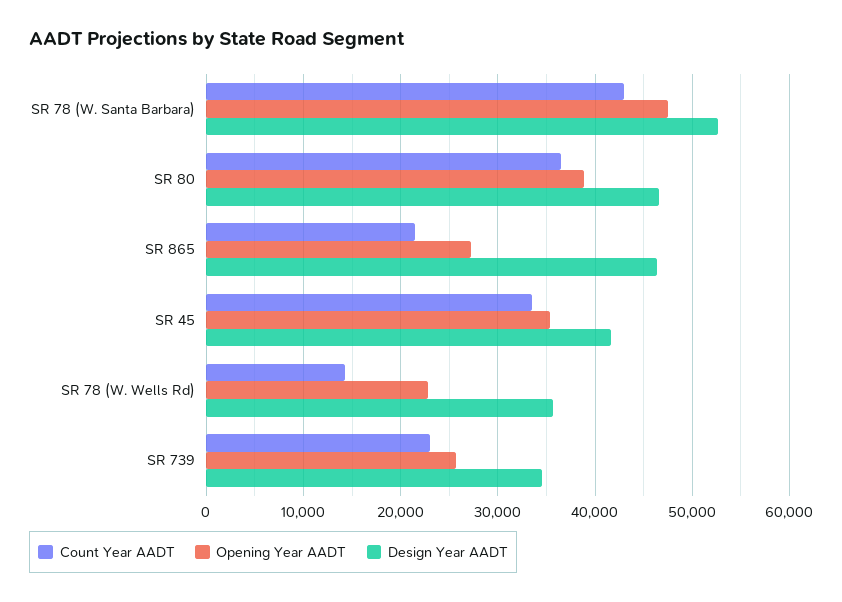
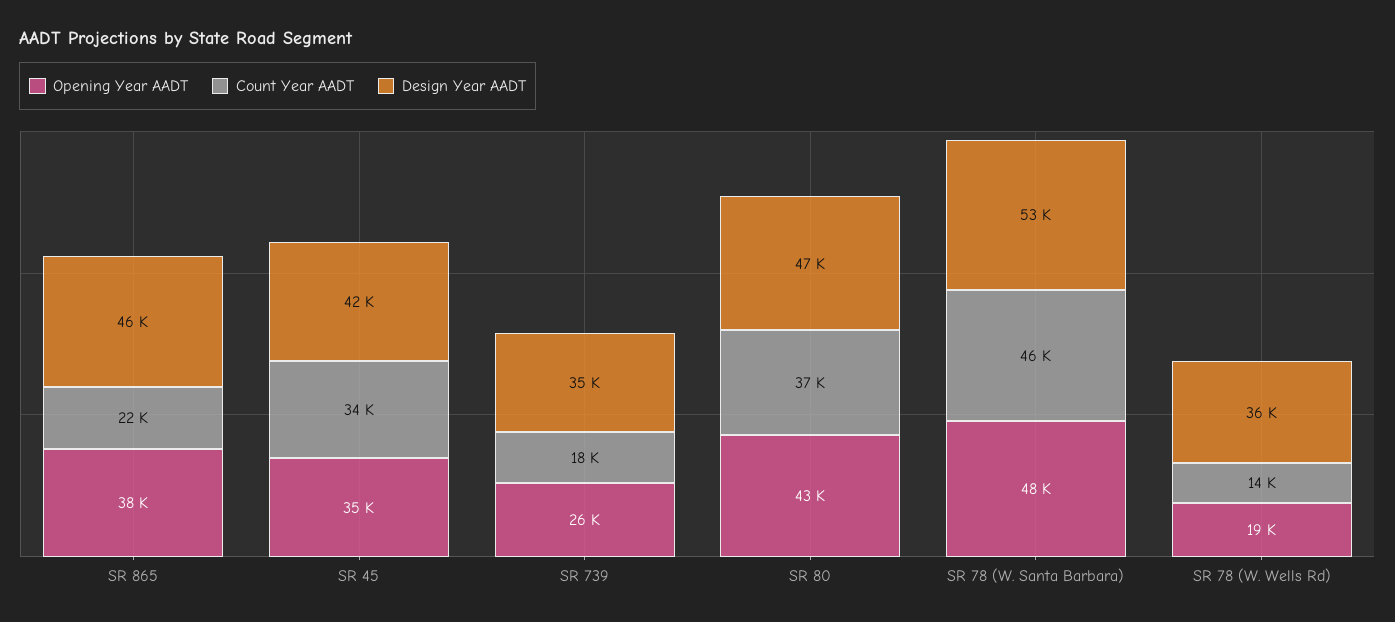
Count Year AADT, SR 78 (W. Santa Barbara): 43000 -> 46000
Opening Year AADT, SR 80: 39000 -> 43000
Opening Year AADT, SR 865: 27000 -> 38000
Opening Year AADT, SR 78 (W. Wells Rd): 23000 -> 19000
Count Year AADT, SR 739: 23000 -> 18000

